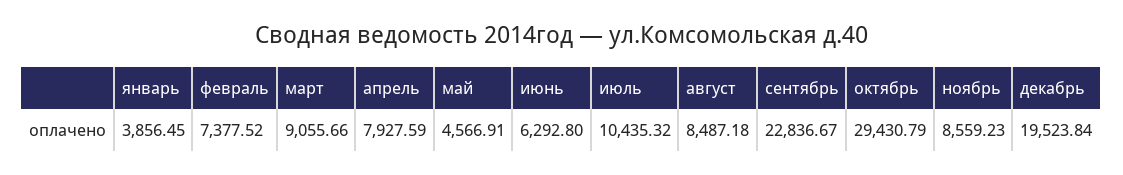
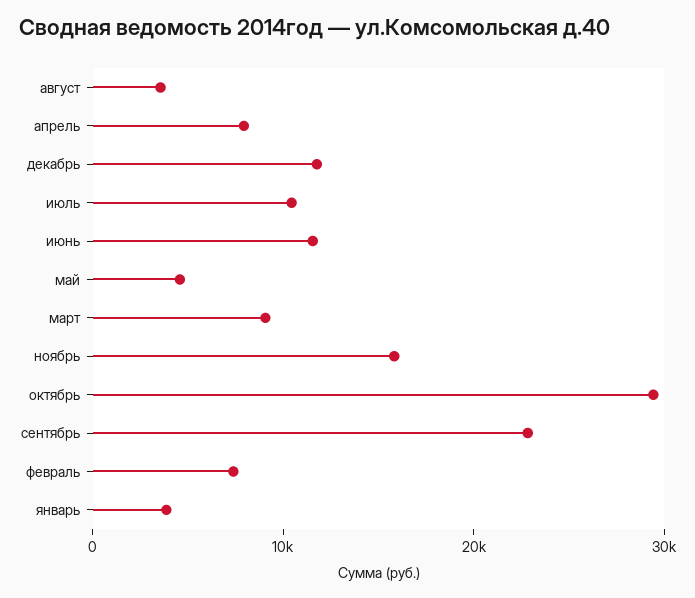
июнь: 6292.8 -> 12000
август: 8487.18 -> 4000
ноябрь: 8559.23 -> 16000
декабрь: 19523.84 -> 12000

